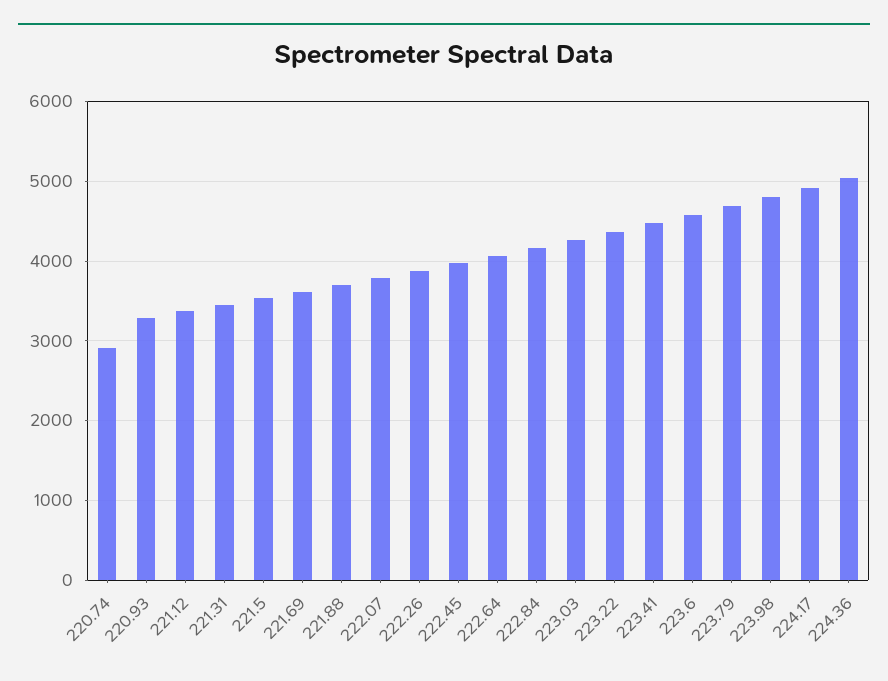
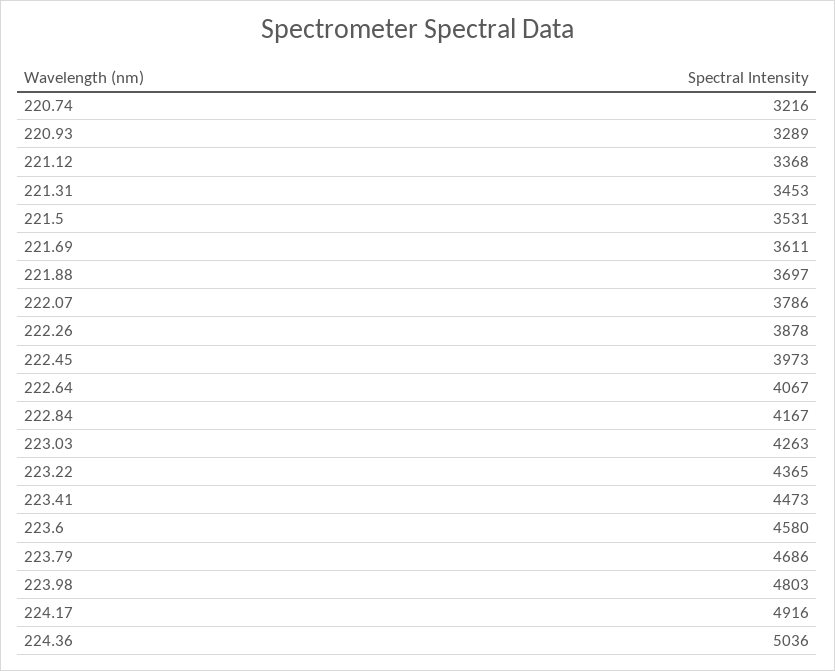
220.74: 2900 -> 3216

